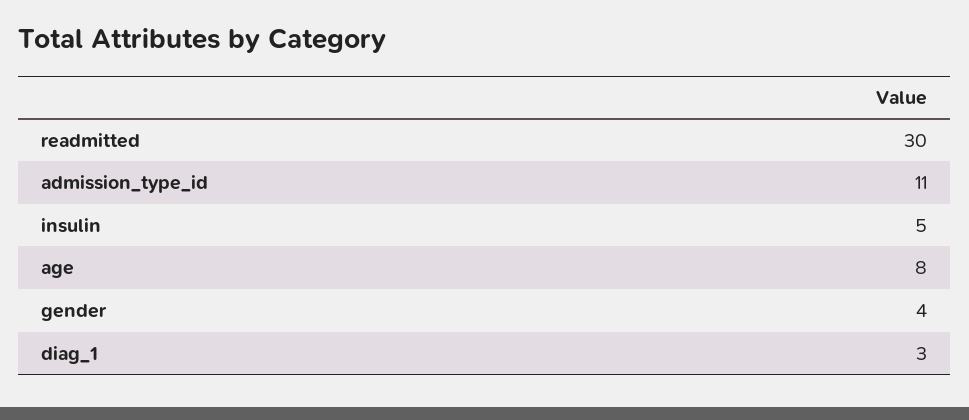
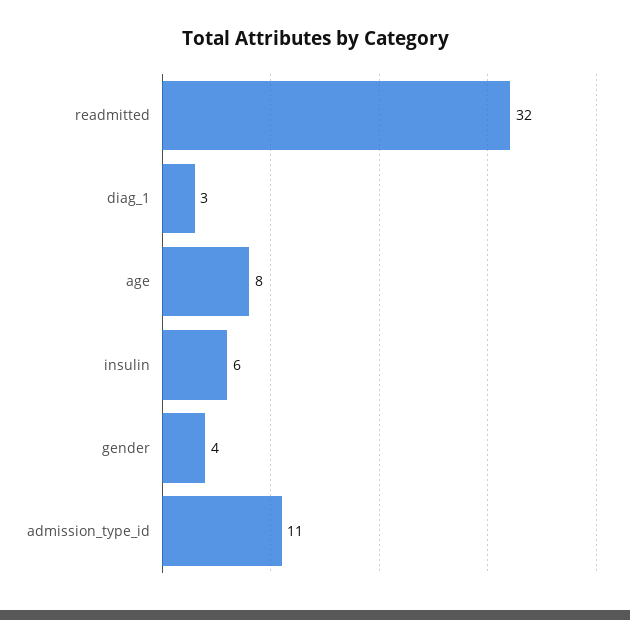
readmitted: 30 -> 32
insulin: 5 -> 6

